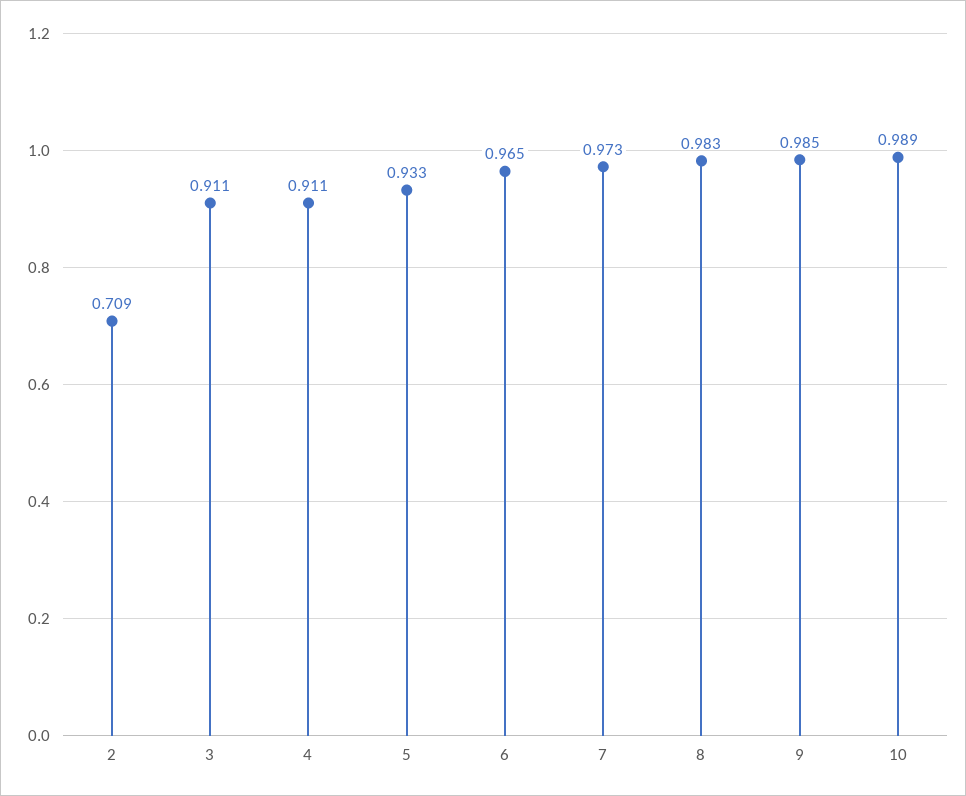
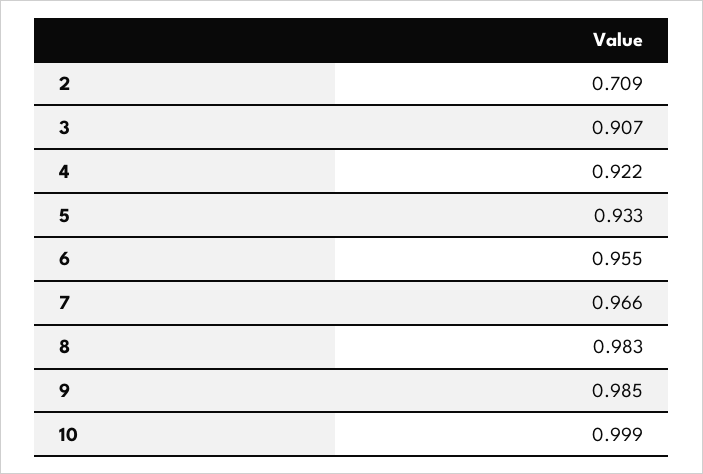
3: 0.911 -> 0.907
4: 0.911 -> 0.922
6: 0.965 -> 0.955
7: 0.973 -> 0.966
10: 0.989 -> 0.999

